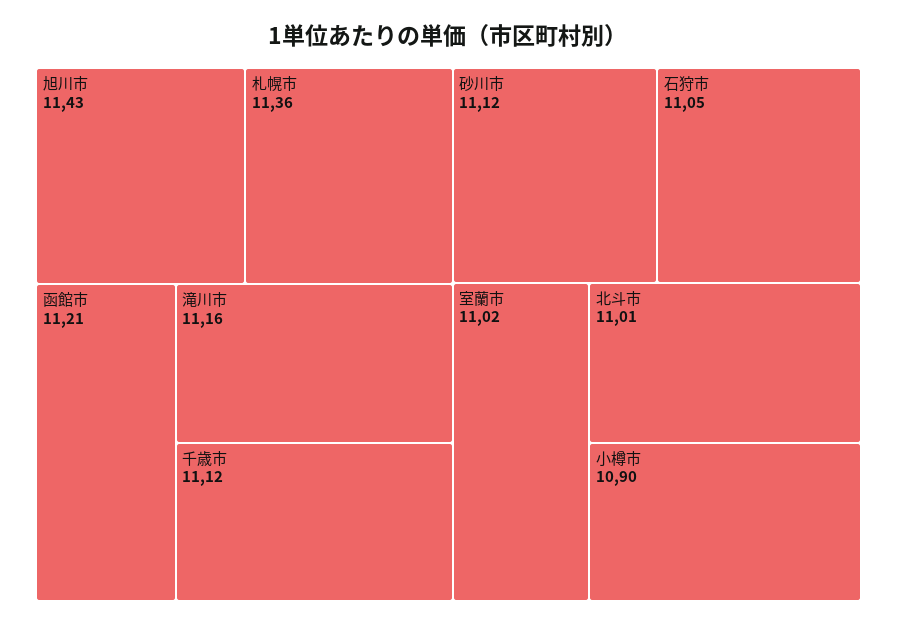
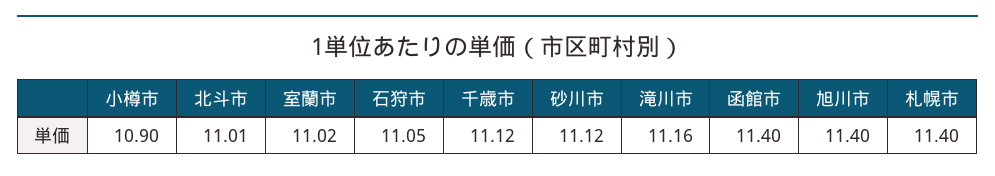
旭川市: 11.43 -> 11.4
札幌市: 11.36 -> 11.4
函館市: 11.21 -> 11.4

